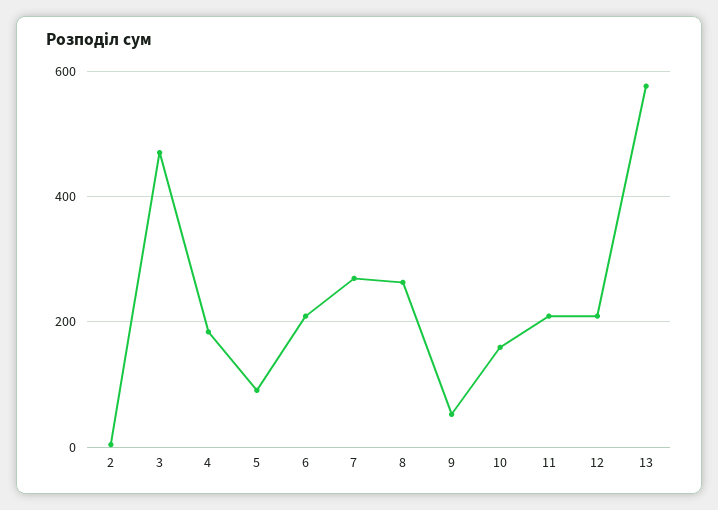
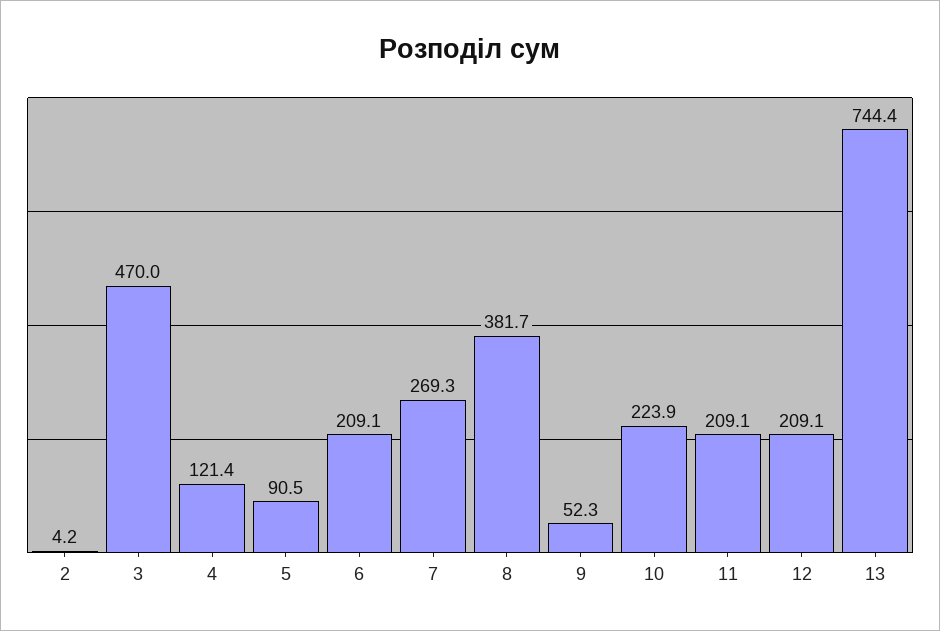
4: 180 -> 121.4
8: 260 -> 381.7
10: 160 -> 223.9
13: 580 -> 744.4

